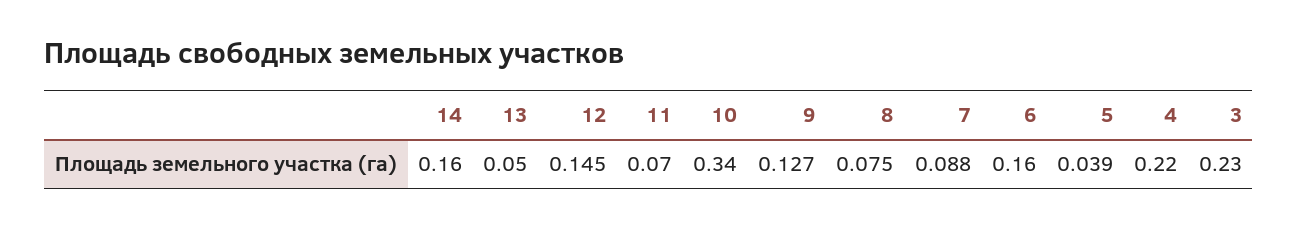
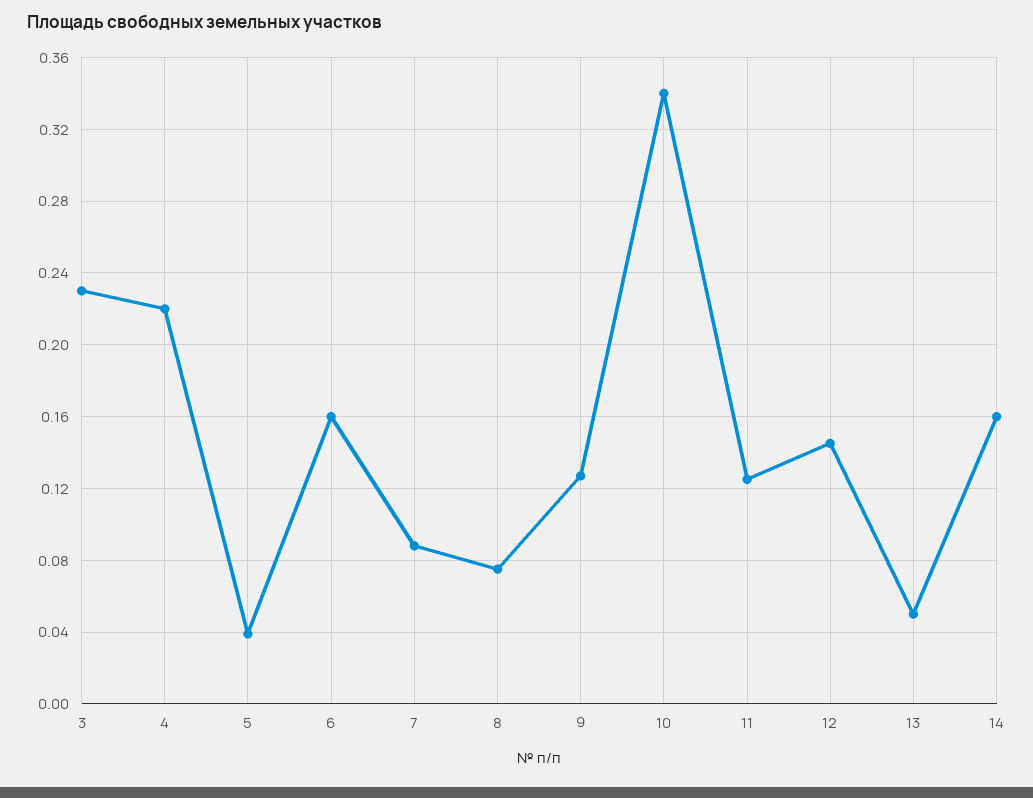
11: 0.07 -> 0.125

